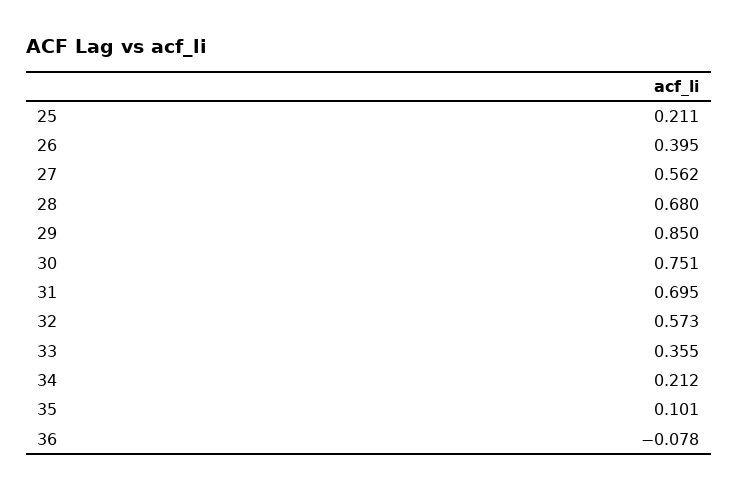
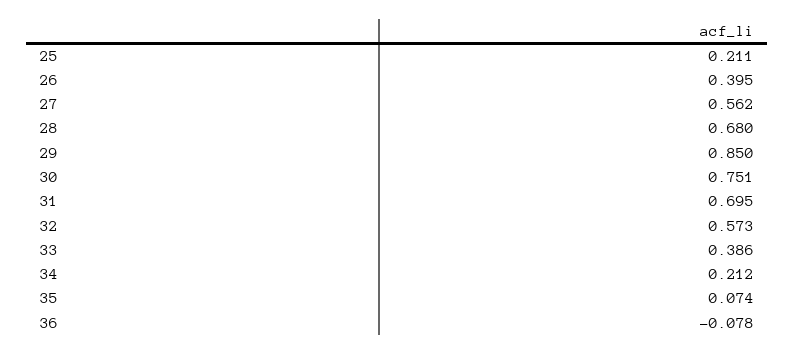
33: 0.355 -> 0.386
35: 0.101 -> 0.074

